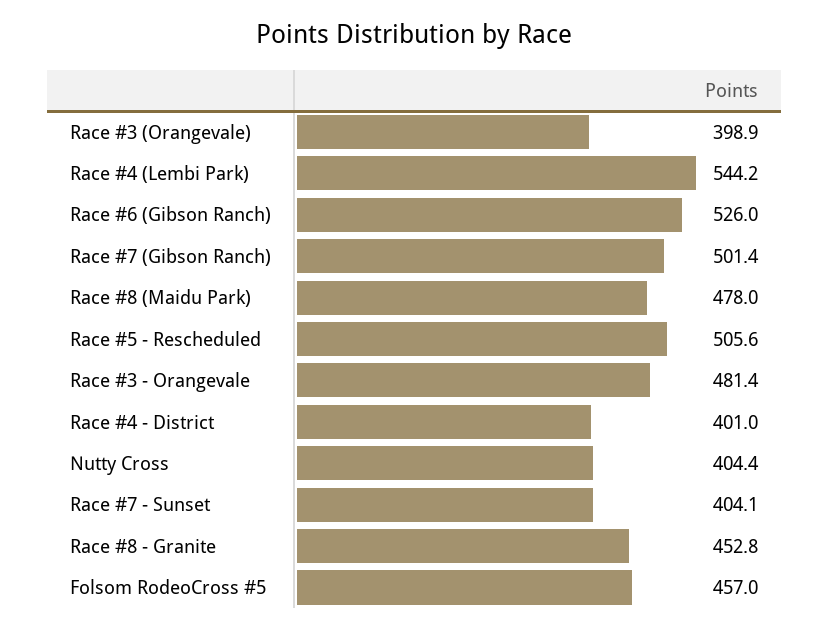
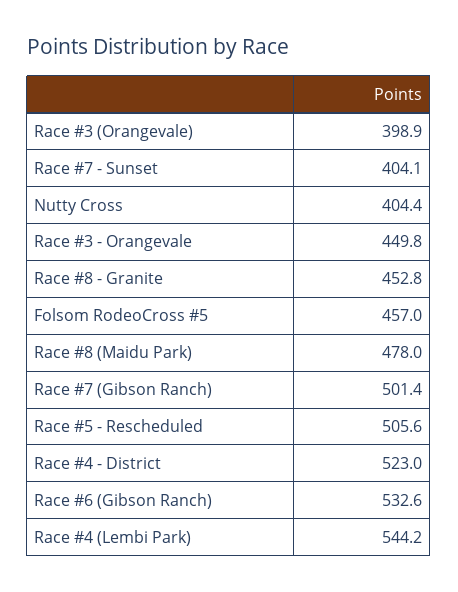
Race #6 (Gibson Ranch): 526 -> 532.6
Race #3 - Orangevale: 481.4 -> 449.8
Race #4 - District: 401 -> 523

